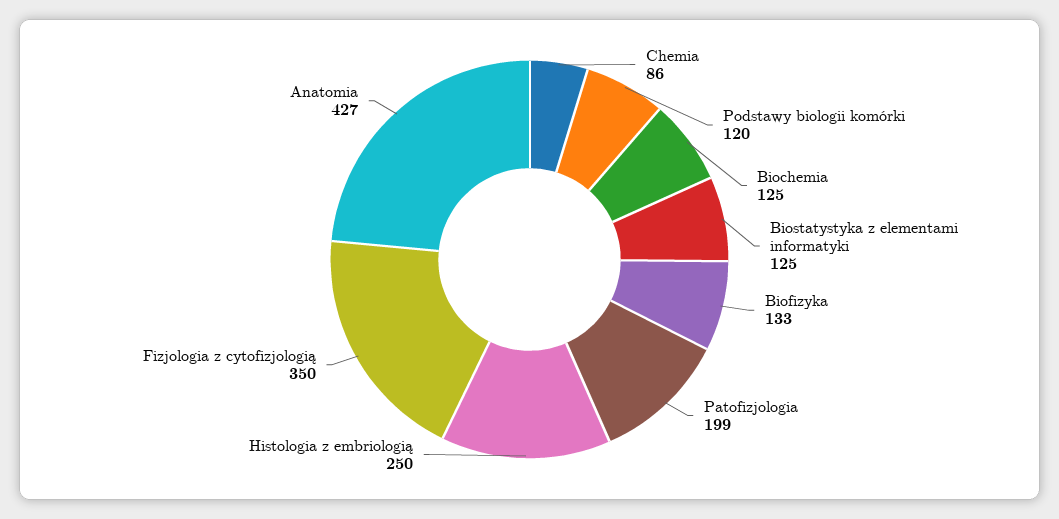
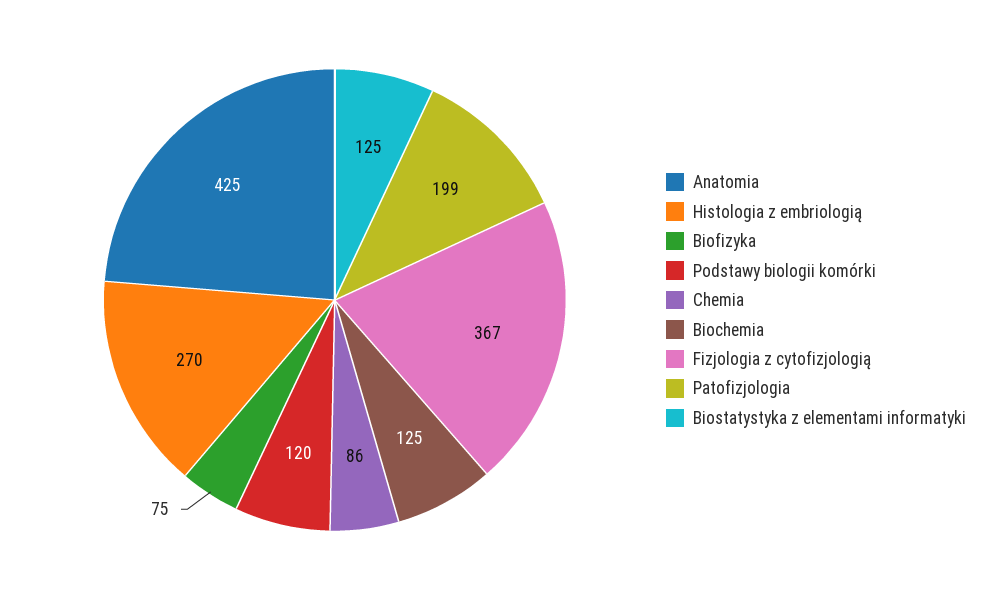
Biofizyka: 133 -> 75
Histologia z embriologią: 250 -> 270
Fizjologia z cytofizjologią: 350 -> 367
Anatomia: 427 -> 425

